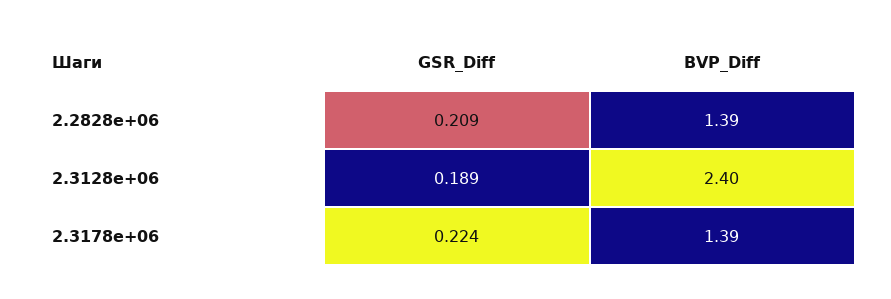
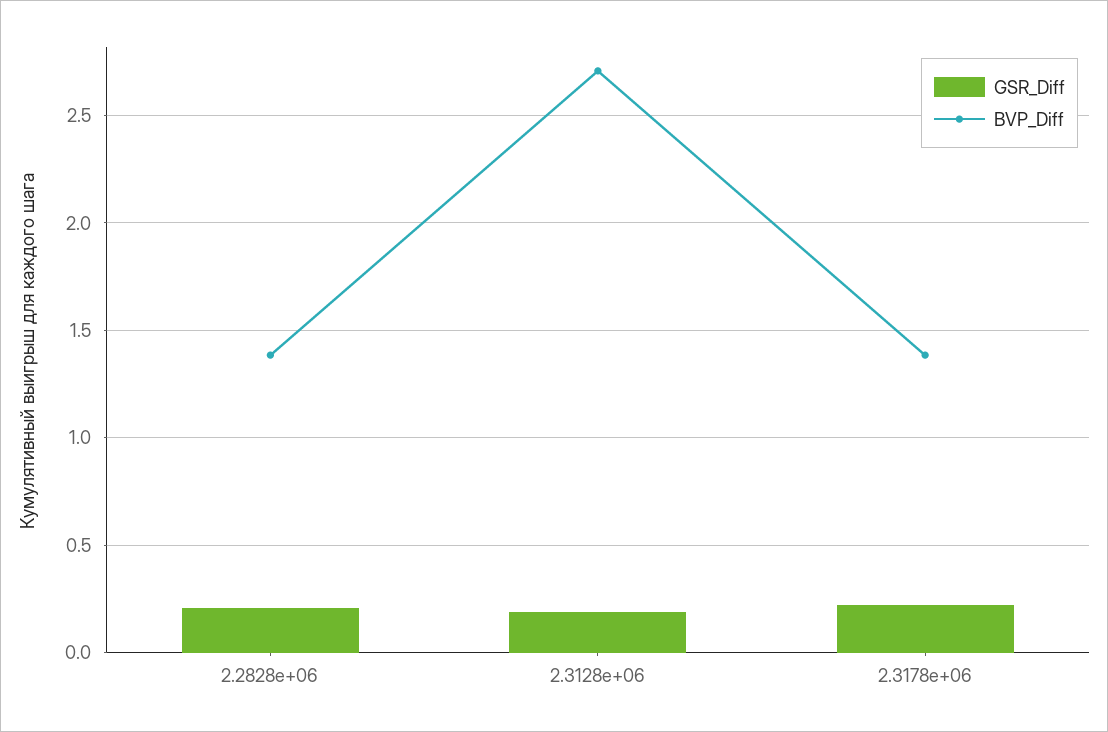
BVP_Diff, 2.3128e+06: 2.4 -> 2.7

